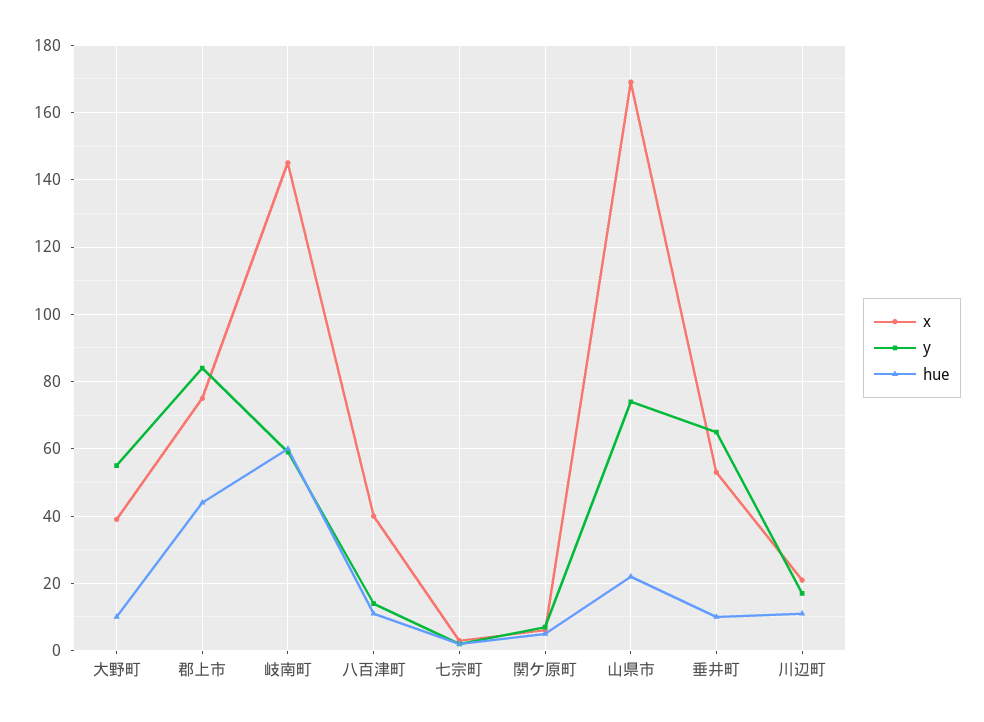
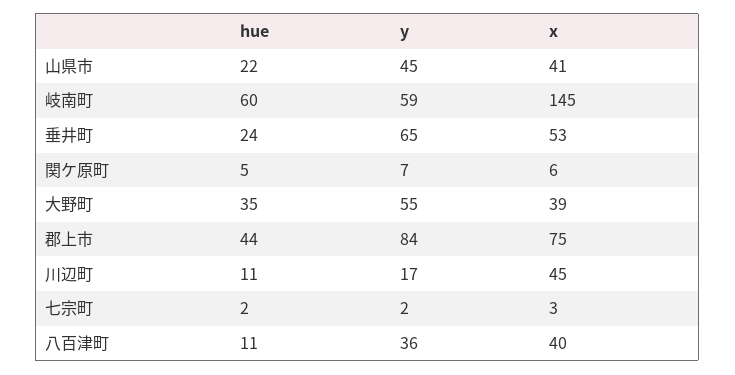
hue, 大野町: 10 -> 35
y, 八百津町: 15 -> 36
x, 山県市: 170 -> 41
y, 山県市: 75 -> 45
hue, 垂井町: 10 -> 24
x, 川辺町: 20 -> 45

